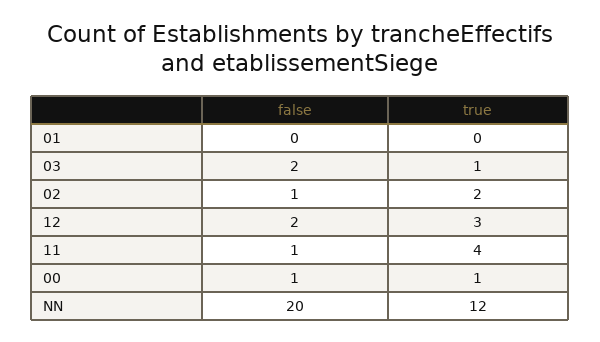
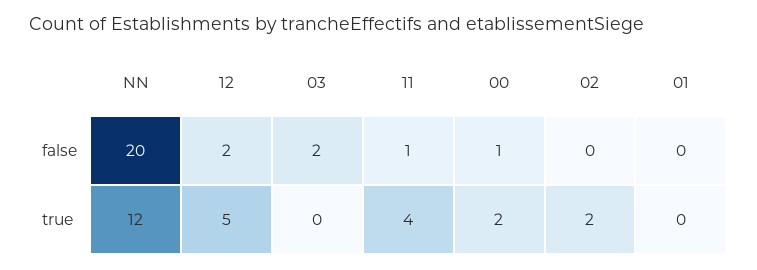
true, 03: 1 -> 0
false, 02: 1 -> 0
true, 12: 3 -> 5
true, 00: 1 -> 2

